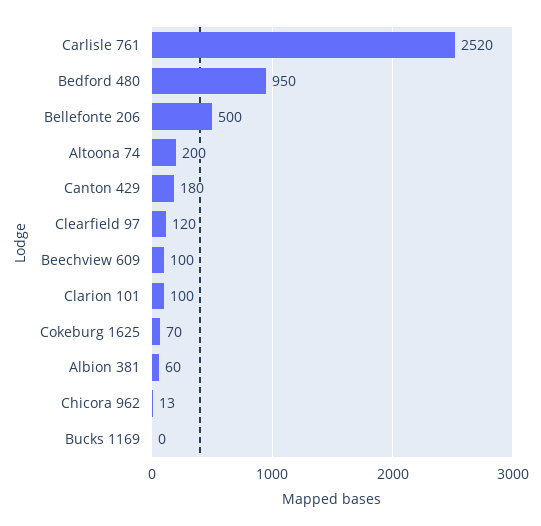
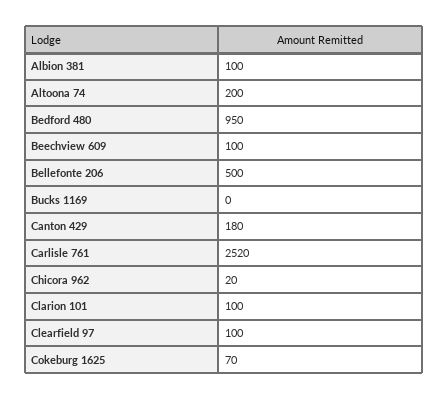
Clearfield 97: 120 -> 100
Albion 381: 60 -> 100
Chicora 962: 13 -> 20

